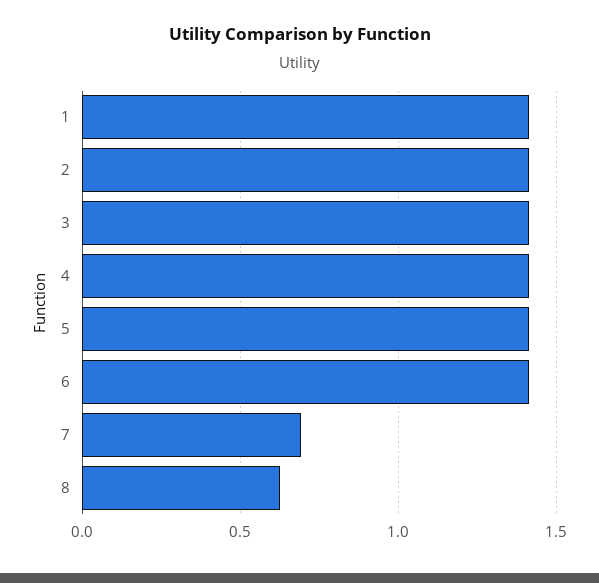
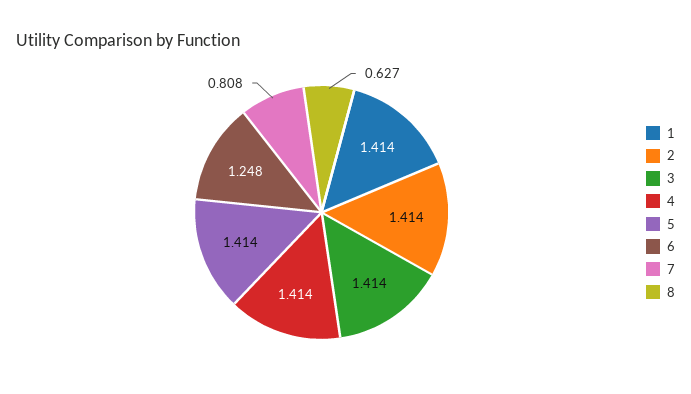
6: 1.4 -> 1.248
7: 0.7 -> 0.808

